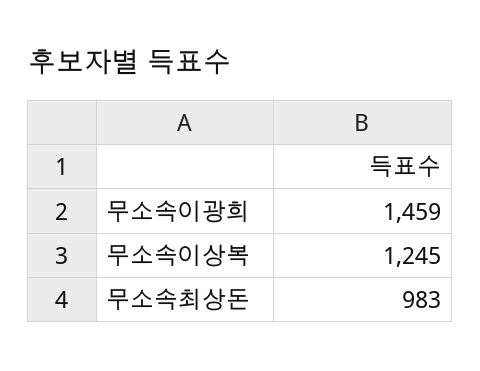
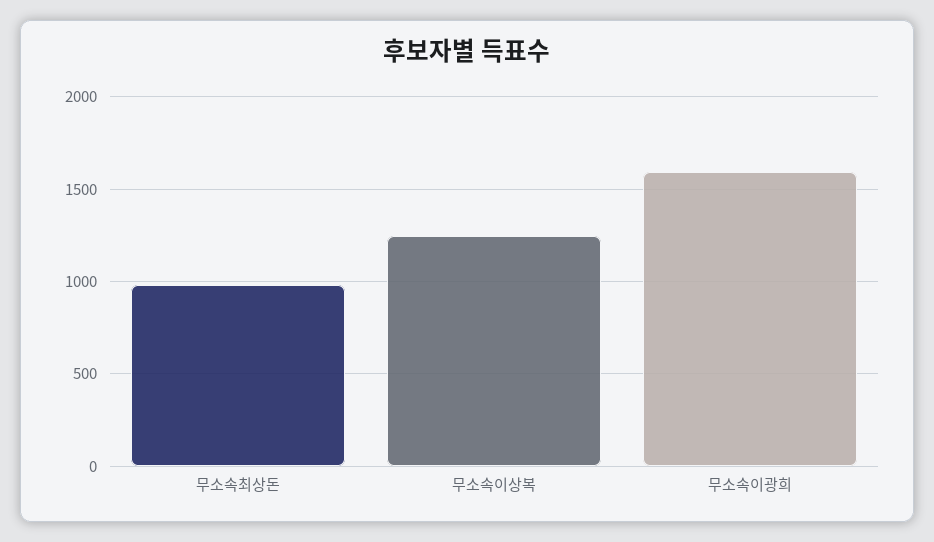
무소속이광희: 1459 -> 1600

